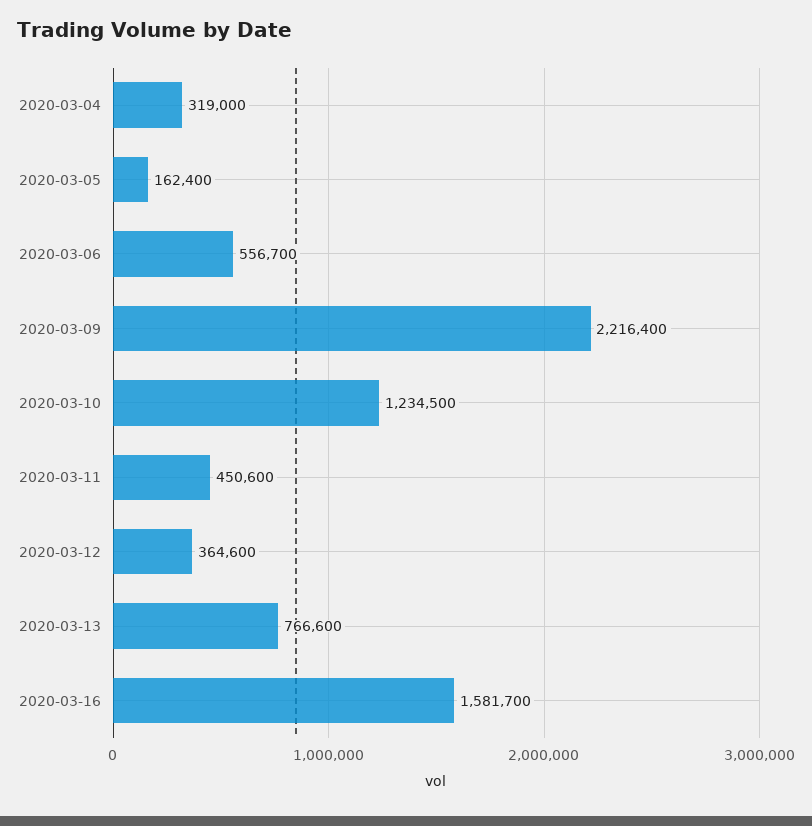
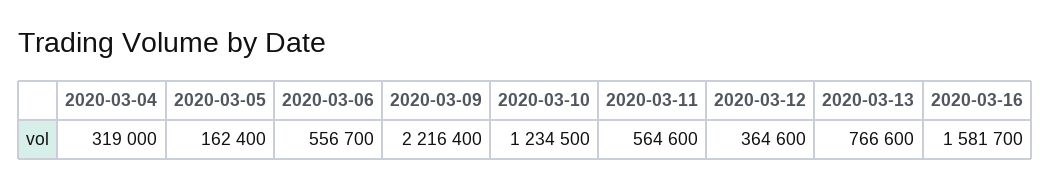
2020-03-11: 450600 -> 564600

